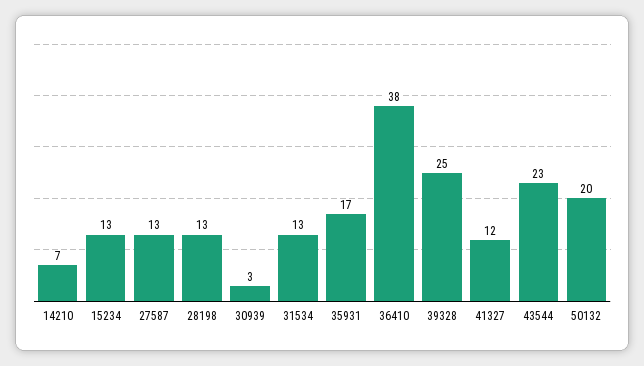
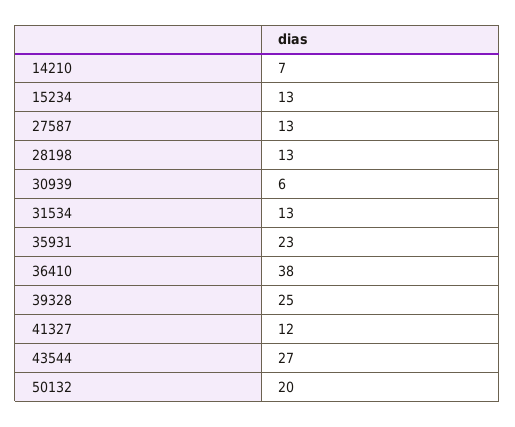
30939: 3 -> 6
35931: 17 -> 23
43544: 23 -> 27

